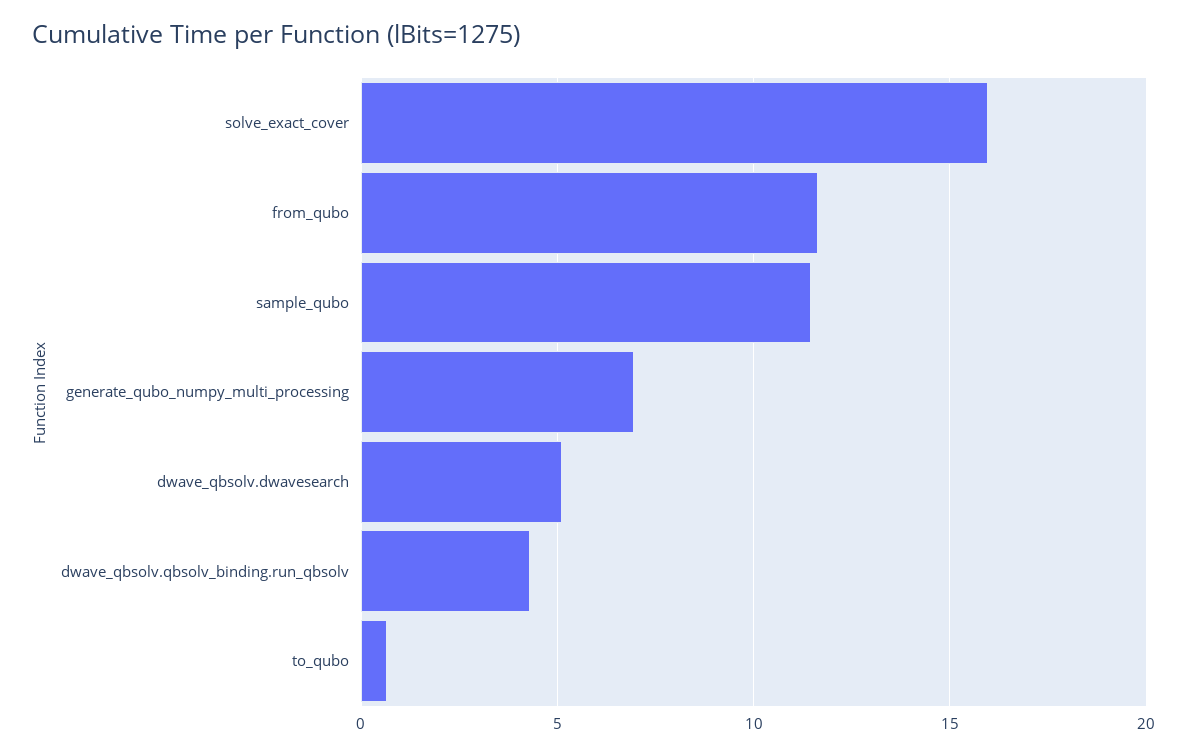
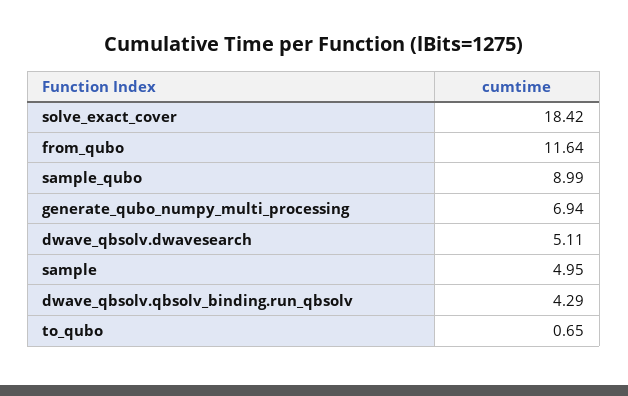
solve_exact_cover: 16 -> 18.42
sample_qubo: 11.5 -> 8.99
sample: none -> 4.95

